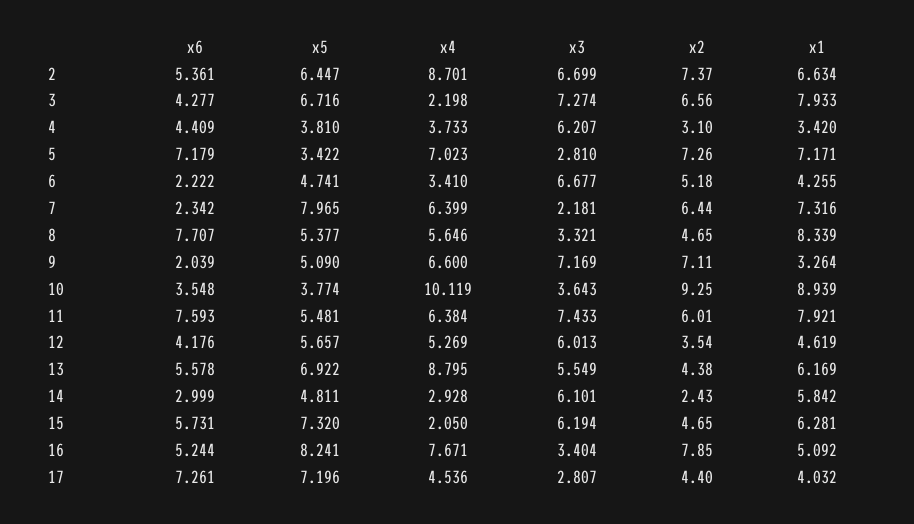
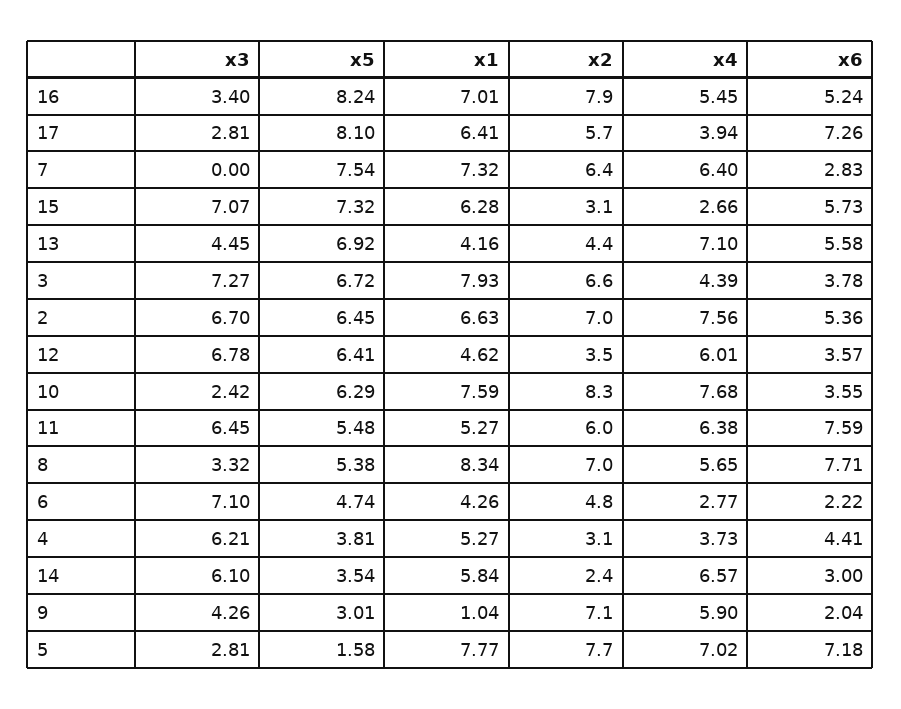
x4, 2: 8.701 -> 7.56
x2, 2: 7.37 -> 7
x6, 3: 4.277 -> 3.78
x4, 3: 2.198 -> 4.39
x1, 4: 3.42 -> 5.27
x5, 5: 3.422 -> 1.58
x2, 5: 7.26 -> 7.7
x1, 5: 7.171 -> 7.77
x4, 6: 3.41 -> 2.77
x3, 6: 6.677 -> 7.1
x2, 6: 5.18 -> 4.8
x6, 7: 2.342 -> 2.83
x5, 7: 7.965 -> 7.54
x3, 7: 2.181 -> 0
x2, 8: 4.65 -> 7
x5, 9: 5.09 -> 3.01
x4, 9: 6.6 -> 5.9
x3, 9: 7.169 -> 4.26
x1, 9: 3.264 -> 1.04
x5, 10: 3.774 -> 6.29
x4, 10: 10.119 -> 7.68
x3, 10: 3.643 -> 2.42
x2, 10: 9.25 -> 8.3
x1, 10: 8.939 -> 7.59
x3, 11: 7.433 -> 6.45
x1, 11: 7.921 -> 5.27
x6, 12: 4.176 -> 3.57
x5, 12: 5.657 -> 6.41
x4, 12: 5.269 -> 6.01
x3, 12: 6.013 -> 6.78
x4, 13: 8.795 -> 7.1
x3, 13: 5.549 -> 4.45
x1, 13: 6.169 -> 4.16
x5, 14: 4.811 -> 3.54
x4, 14: 2.928 -> 6.57
x4, 15: 2.05 -> 2.66
x3, 15: 6.194 -> 7.07
x2, 15: 4.65 -> 3.1
x4, 16: 7.671 -> 5.45
x1, 16: 5.092 -> 7.01
x5, 17: 7.196 -> 8.1
x4, 17: 4.536 -> 3.94
x2, 17: 4.4 -> 5.7
x1, 17: 4.032 -> 6.41

